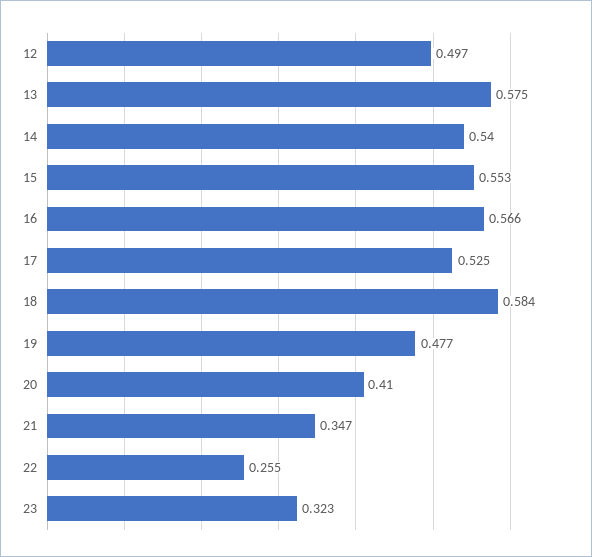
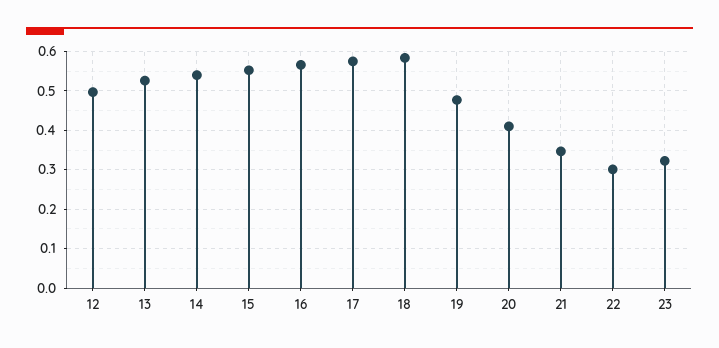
13: 0.575 -> 0.52
17: 0.525 -> 0.58
22: 0.255 -> 0.3

